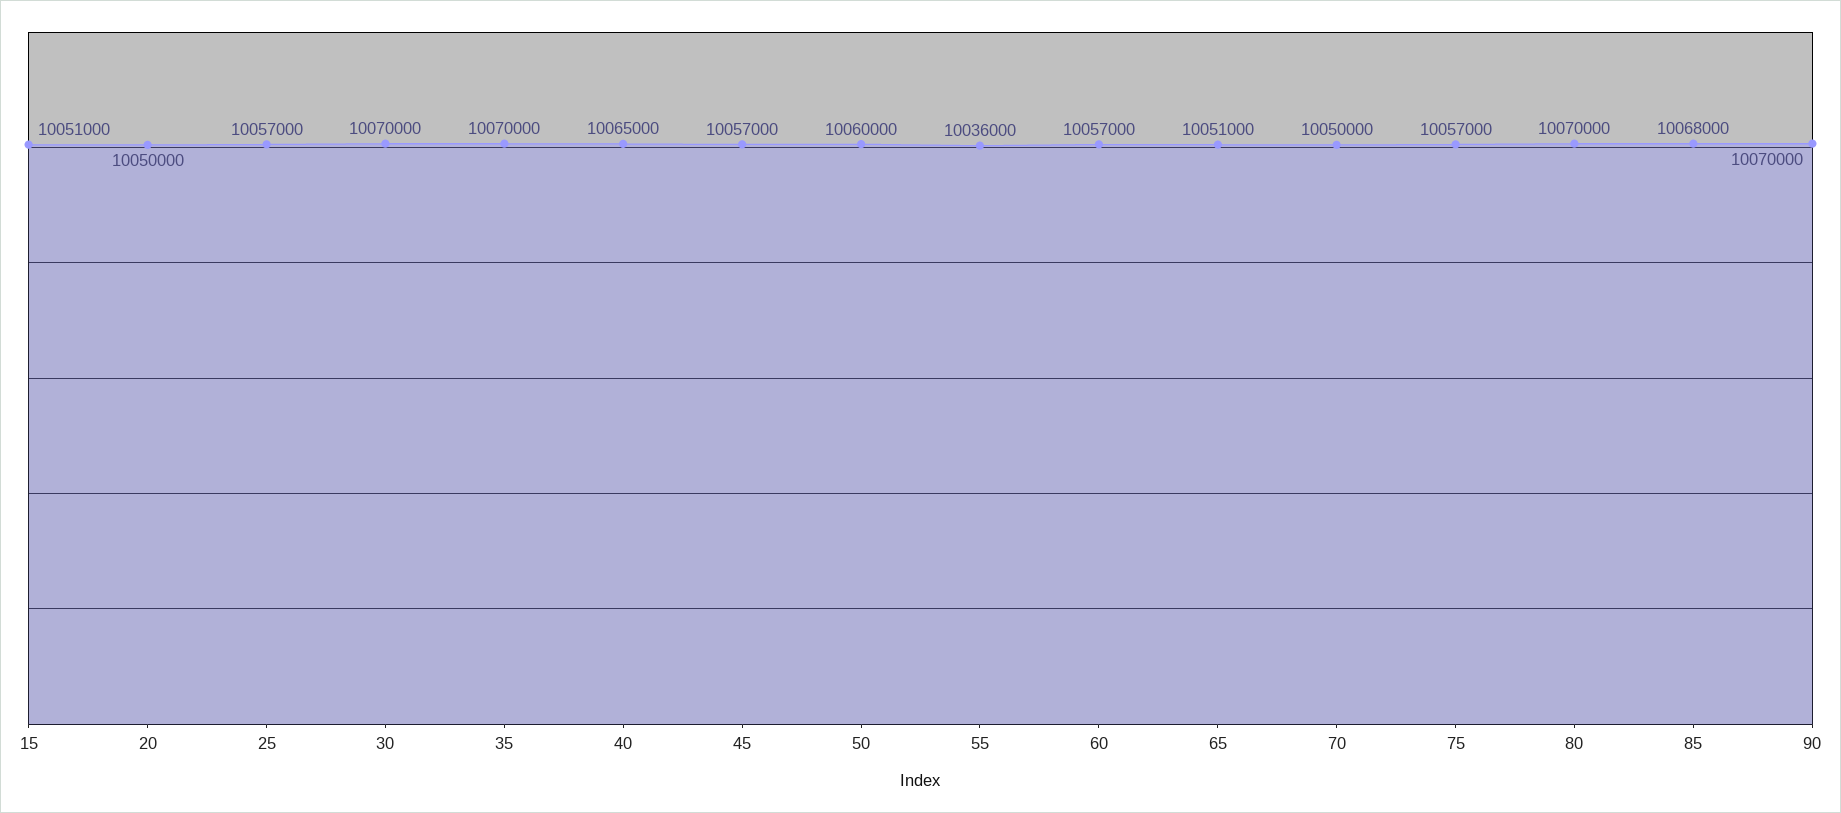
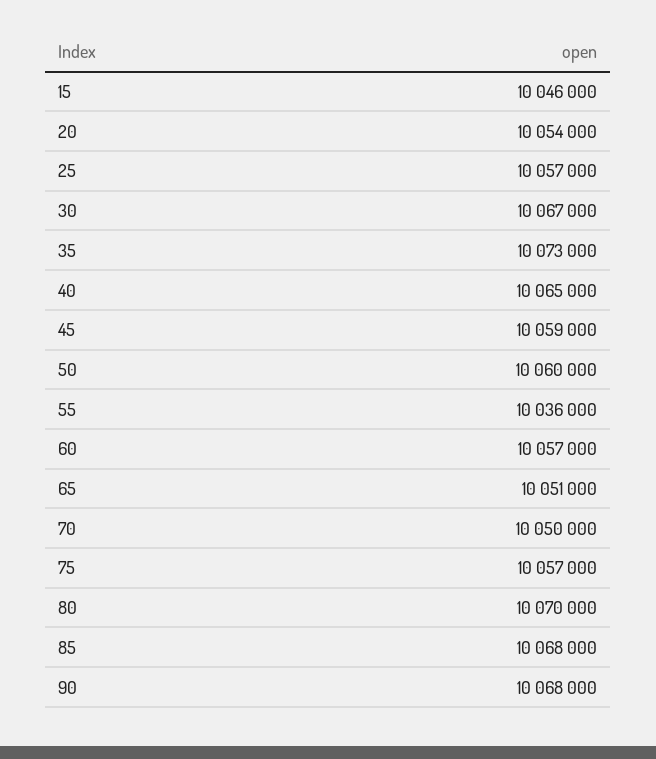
15: 10051000 -> 10046000
20: 10050000 -> 10054000
30: 10070000 -> 10067000
35: 10070000 -> 10073000
45: 10057000 -> 10059000
90: 10070000 -> 10068000

